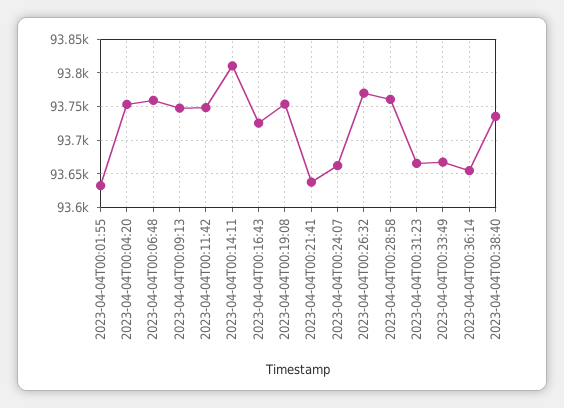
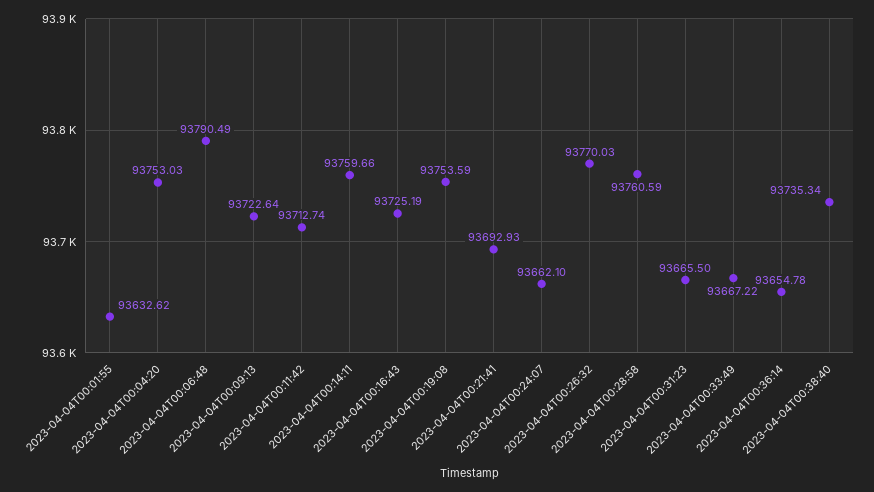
2023-04-04T00:06:48: 93760 -> 93790.49
2023-04-04T00:09:13: 93750 -> 93722.64
2023-04-04T00:11:42: 93750 -> 93712.74
2023-04-04T00:14:11: 93810 -> 93759.66
2023-04-04T00:21:41: 93640 -> 93692.93

